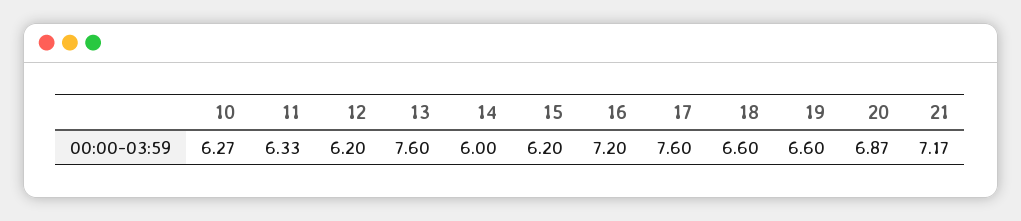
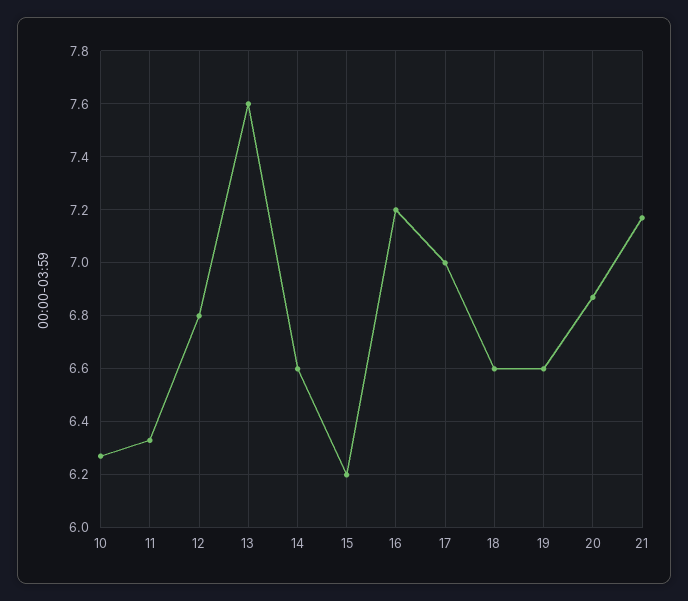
12: 6.2 -> 6.8
14: 6 -> 6.6
17: 7.6 -> 7

